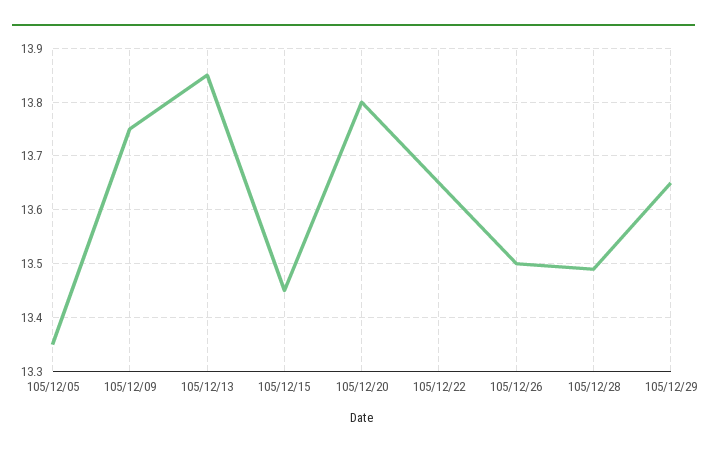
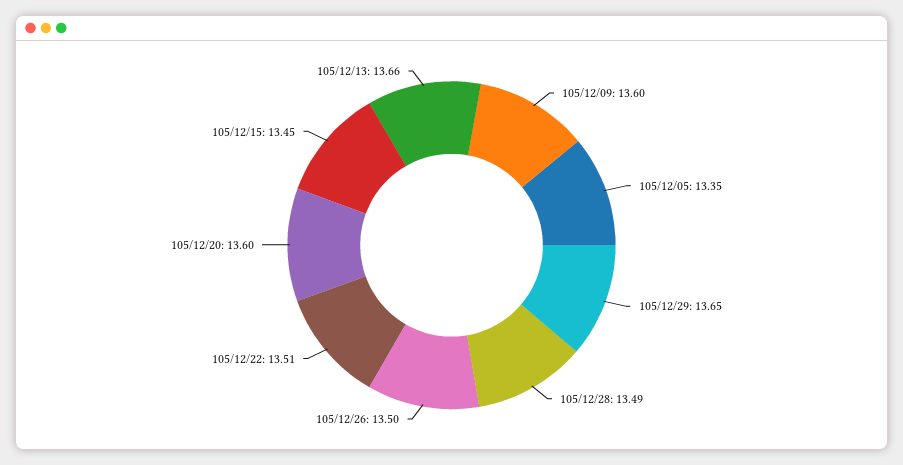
105/12/09: 13.75 -> 13.6
105/12/13: 13.85 -> 13.66
105/12/20: 13.8 -> 13.6
105/12/22: 13.65 -> 13.51

